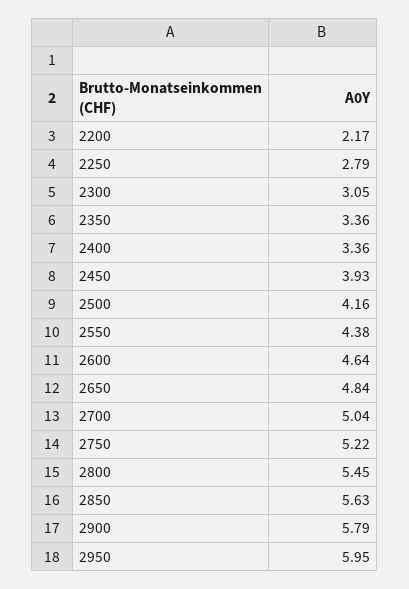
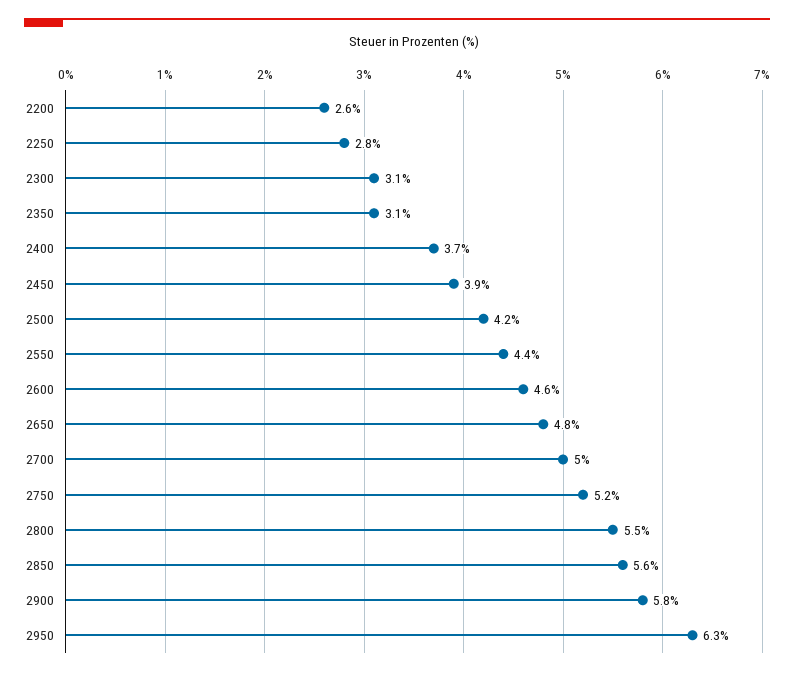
2200: 2.17 -> 2.6
2350: 3.36 -> 3.1
2400: 3.36 -> 3.7
2950: 5.95 -> 6.3

